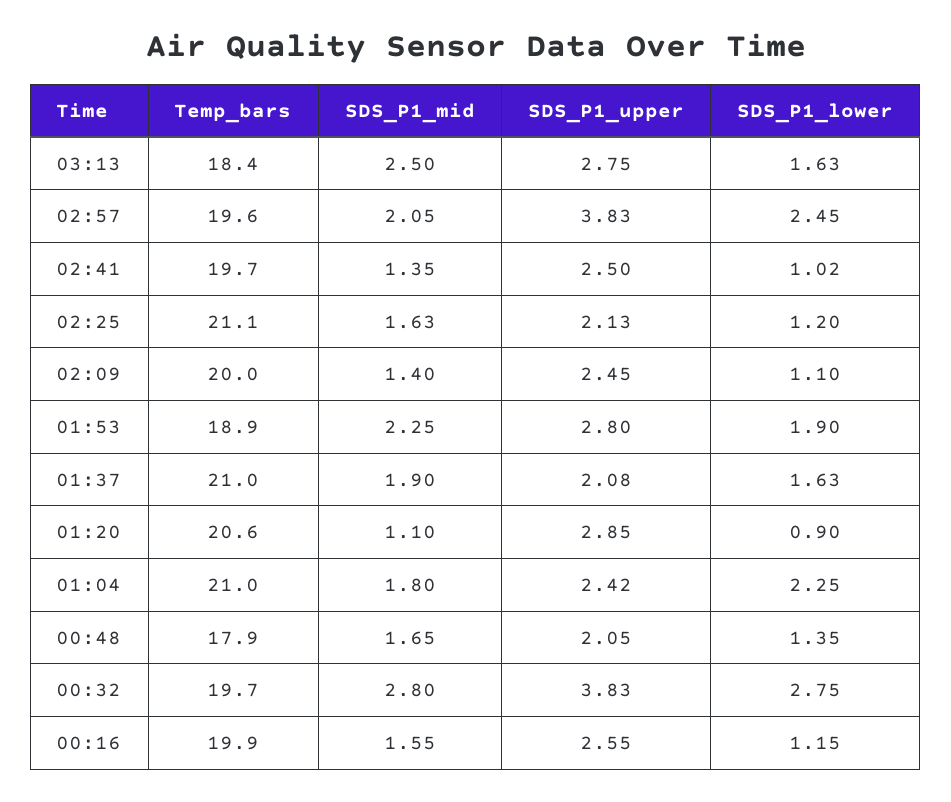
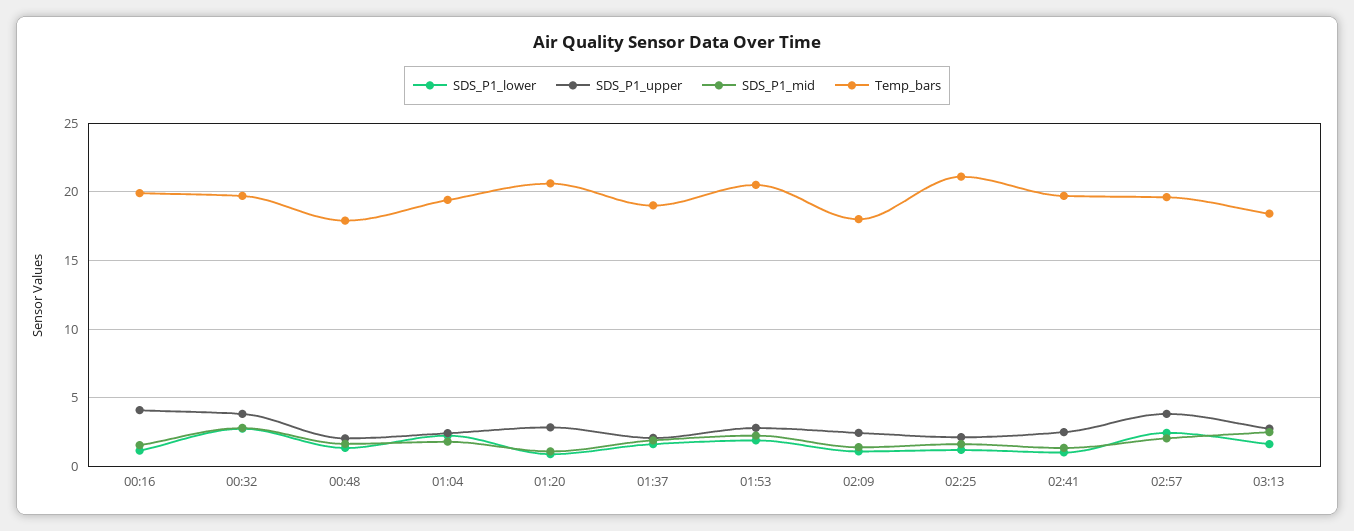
Temp_bars, 02:09: 20 -> 18
Temp_bars, 01:53: 18.9 -> 20.5
Temp_bars, 01:37: 21 -> 19
Temp_bars, 01:04: 21 -> 19.5
SDS_P1_upper, 00:16: 2.55 -> 4

